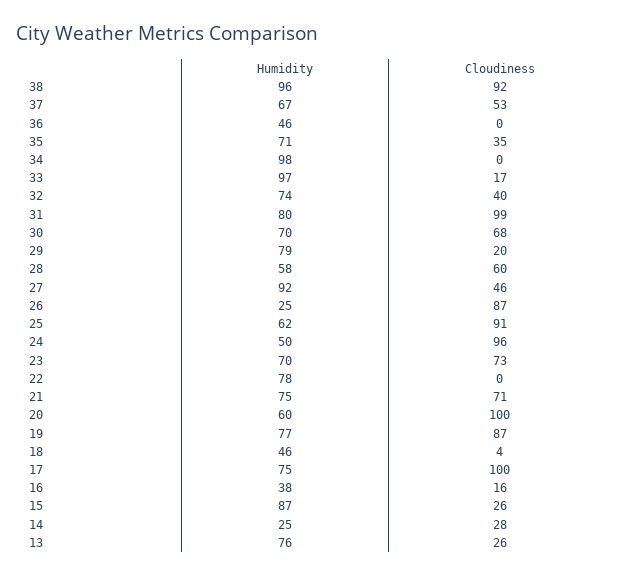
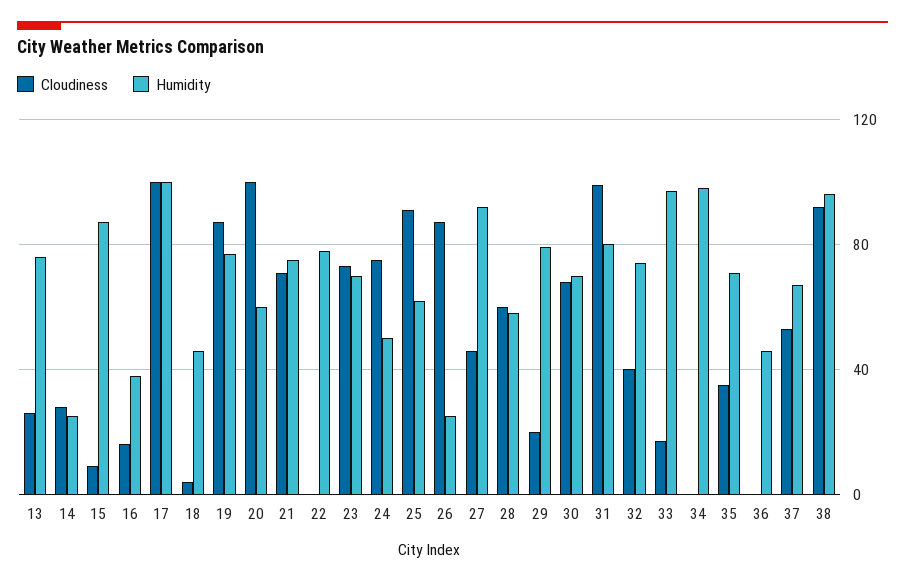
Cloudiness, 24: 96 -> 75
Humidity, 17: 75 -> 100
Cloudiness, 15: 26 -> 10

